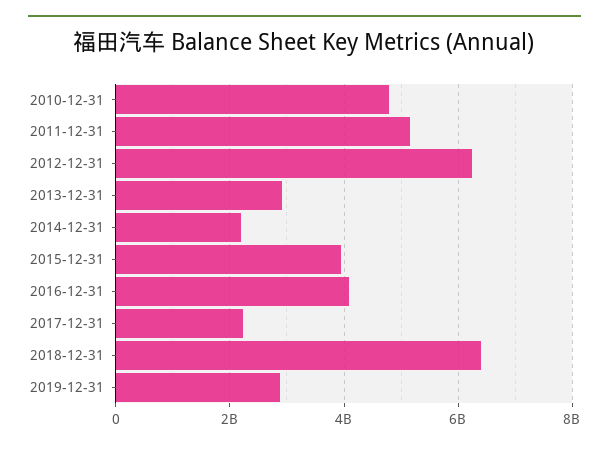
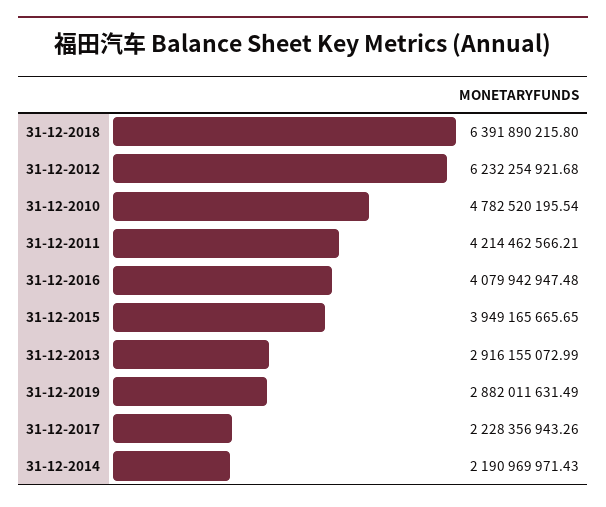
2011-12-31: 5200000000 -> 4214462566.21

